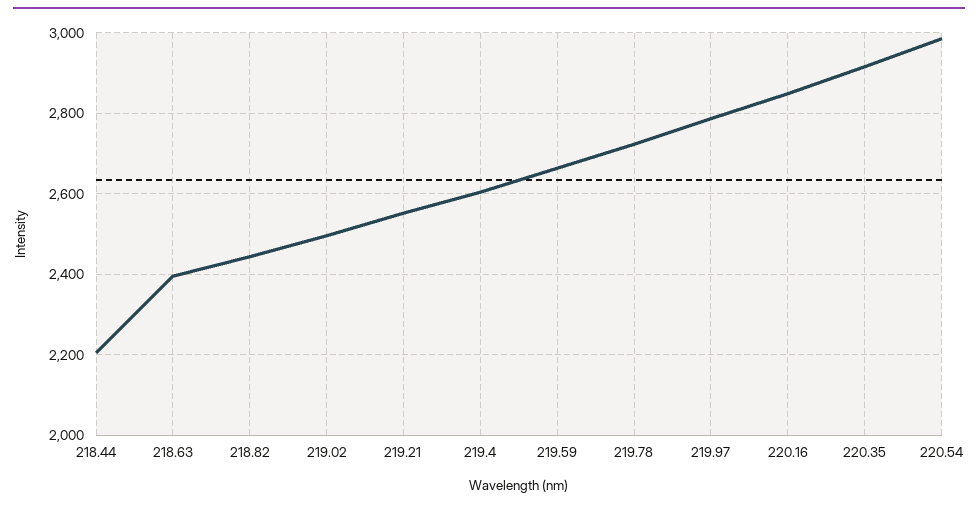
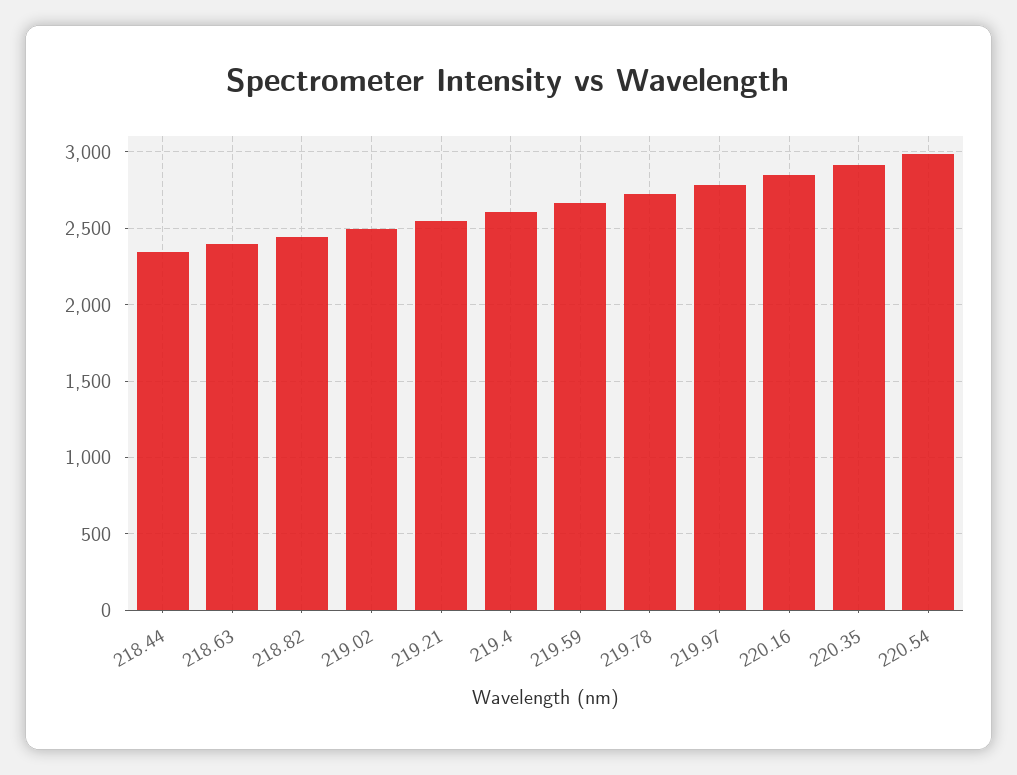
218.44: 2200 -> 2350

